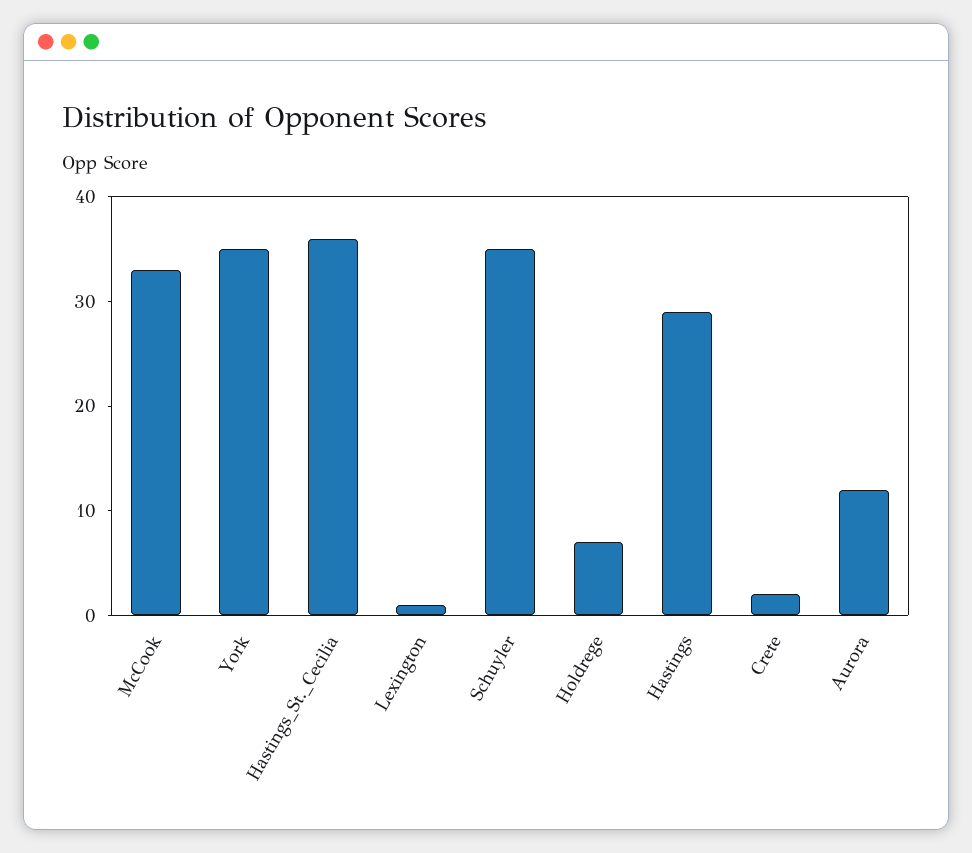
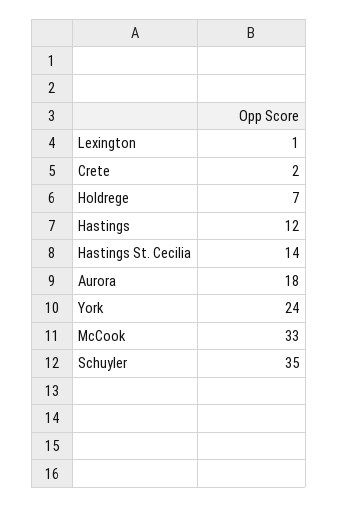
York: 35 -> 24
Hastings_St._Cecilia: 36 -> 14
Hastings: 29 -> 12
Aurora: 12 -> 18

